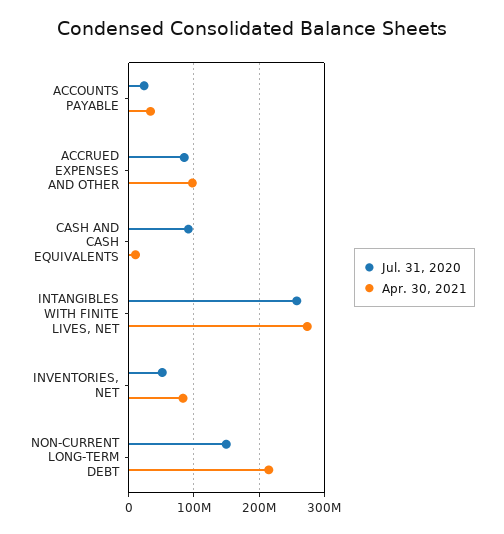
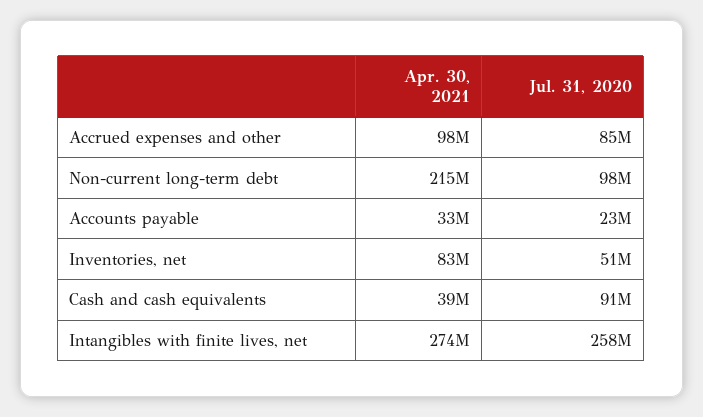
Apr. 30, 2021, CASH AND CASH EQUIVALENTS: 10000000 -> 39000000
Jul. 31, 2020, NON-CURRENT LONG-TERM DEBT: 150000000 -> 98000000

